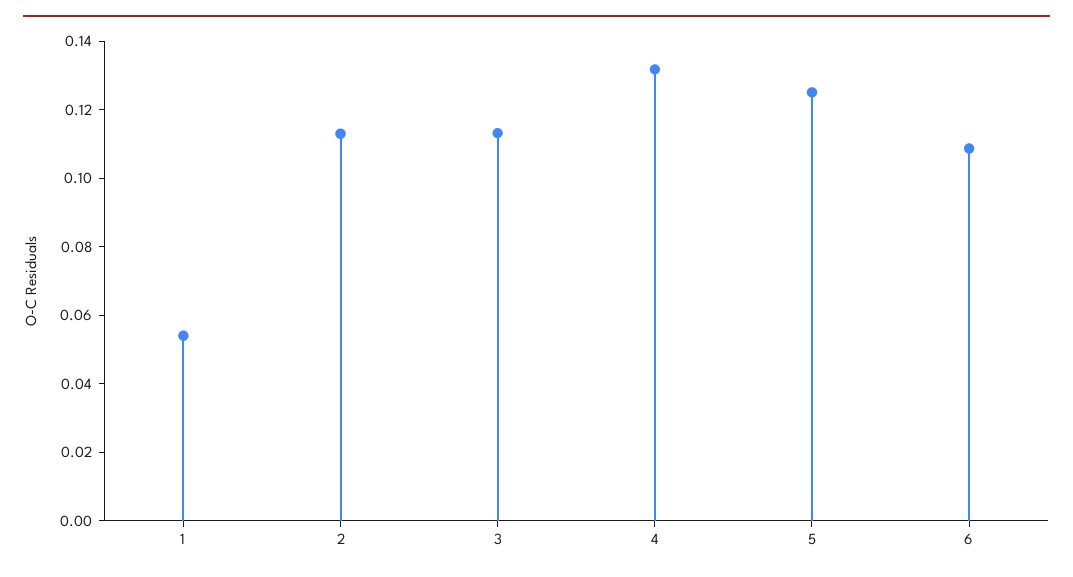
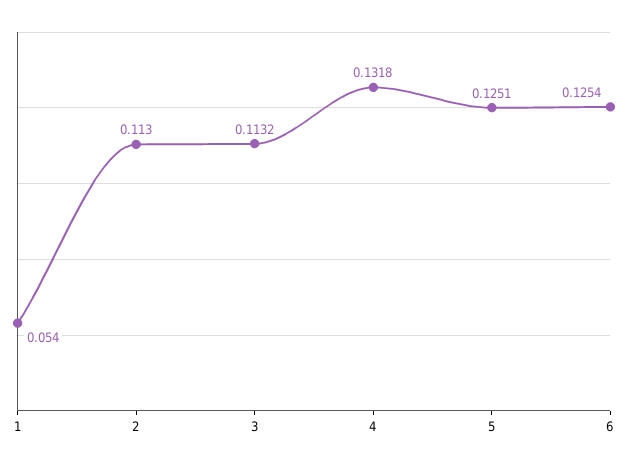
6: 0.11 -> 0.1254

